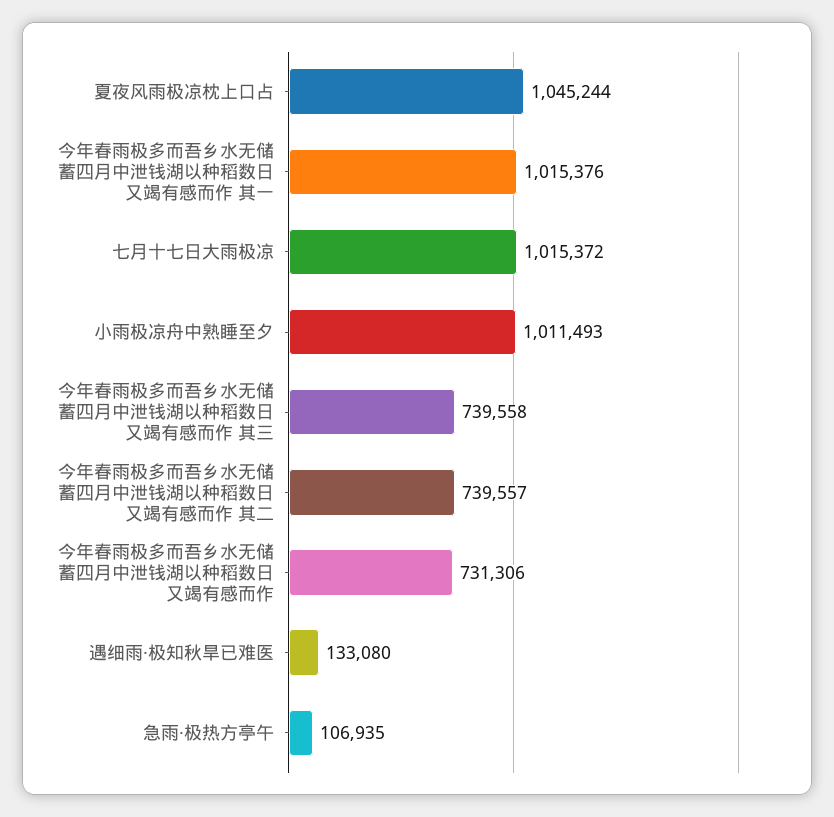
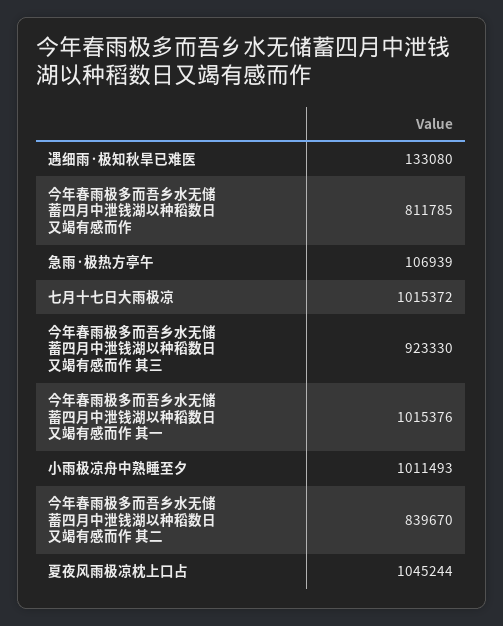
今年春雨极多而吾乡水无储蓄四月中泄钱湖以种稻数日又竭有感而作 其三: 739558 -> 923330
今年春雨极多而吾乡水无储蓄四月中泄钱湖以种稻数日又竭有感而作 其二: 739557 -> 839670
今年春雨极多而吾乡水无储蓄四月中泄钱湖以种稻数日又竭有感而作: 731306 -> 811785
急雨·极热方亭午: 106935 -> 106939

